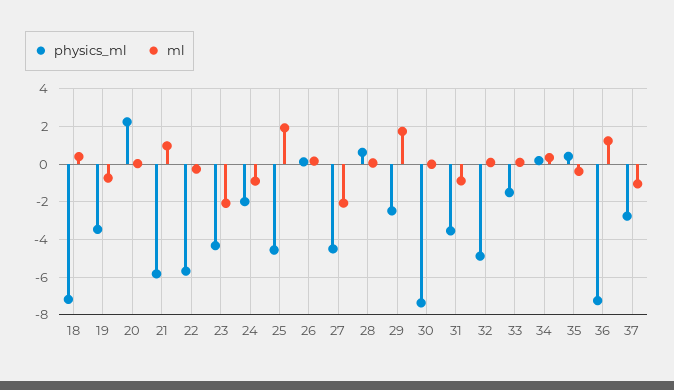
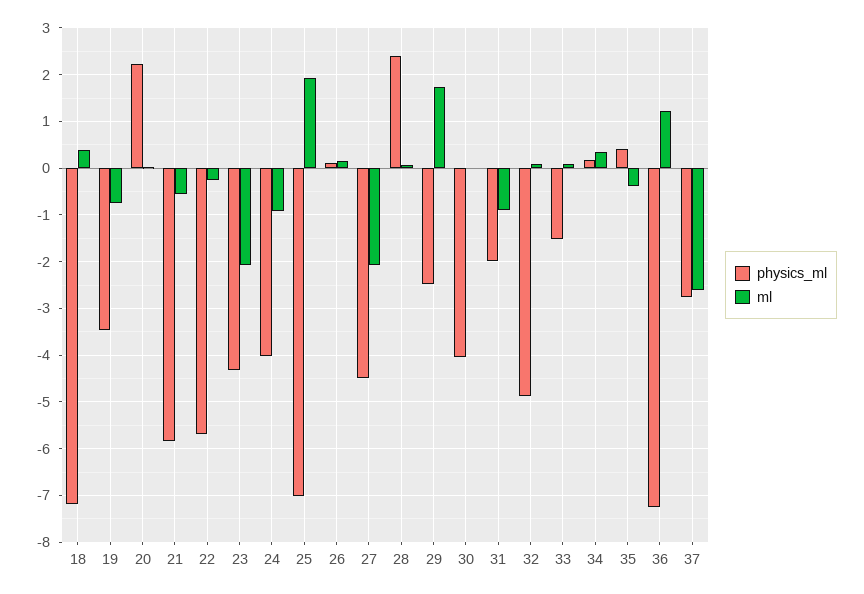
ml, 21: 1 -> -0.6
physics_ml, 24: -2 -> -4
physics_ml, 25: -4.5 -> -7
physics_ml, 28: 0.5 -> 2.4
physics_ml, 30: -7.5 -> -4
physics_ml, 31: -3.5 -> -2
ml, 37: -1 -> -2.6

